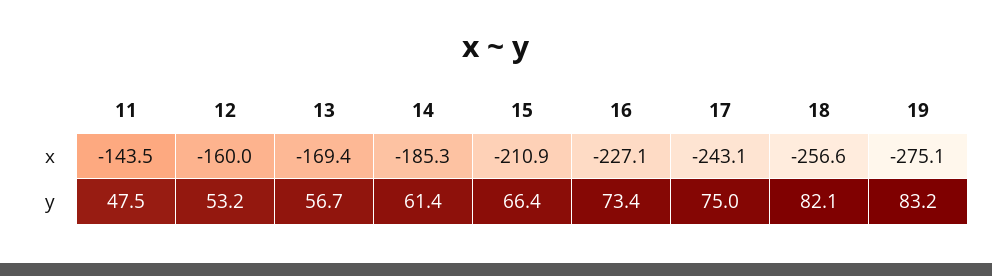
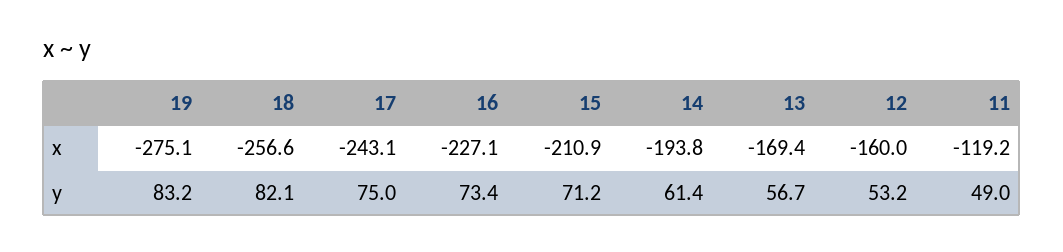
11, x: -143.5 -> -119.2
14, x: -185.3 -> -193.8
11, y: 47.5 -> 49
15, y: 66.4 -> 71.2

